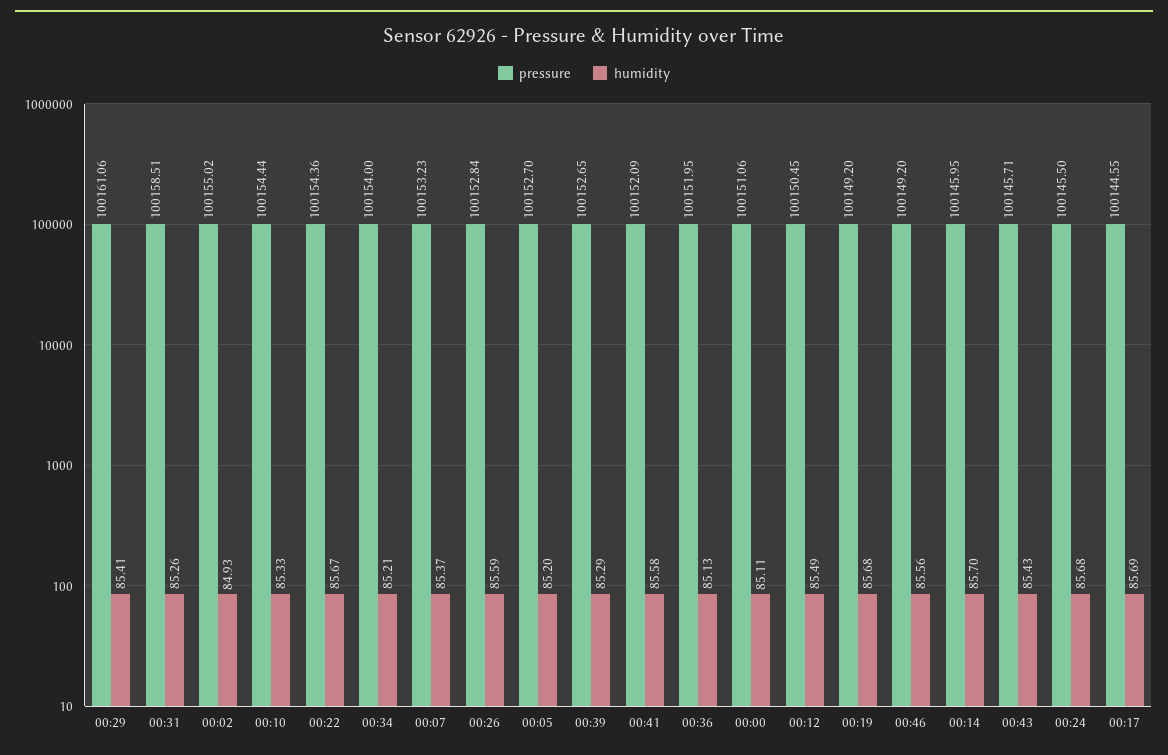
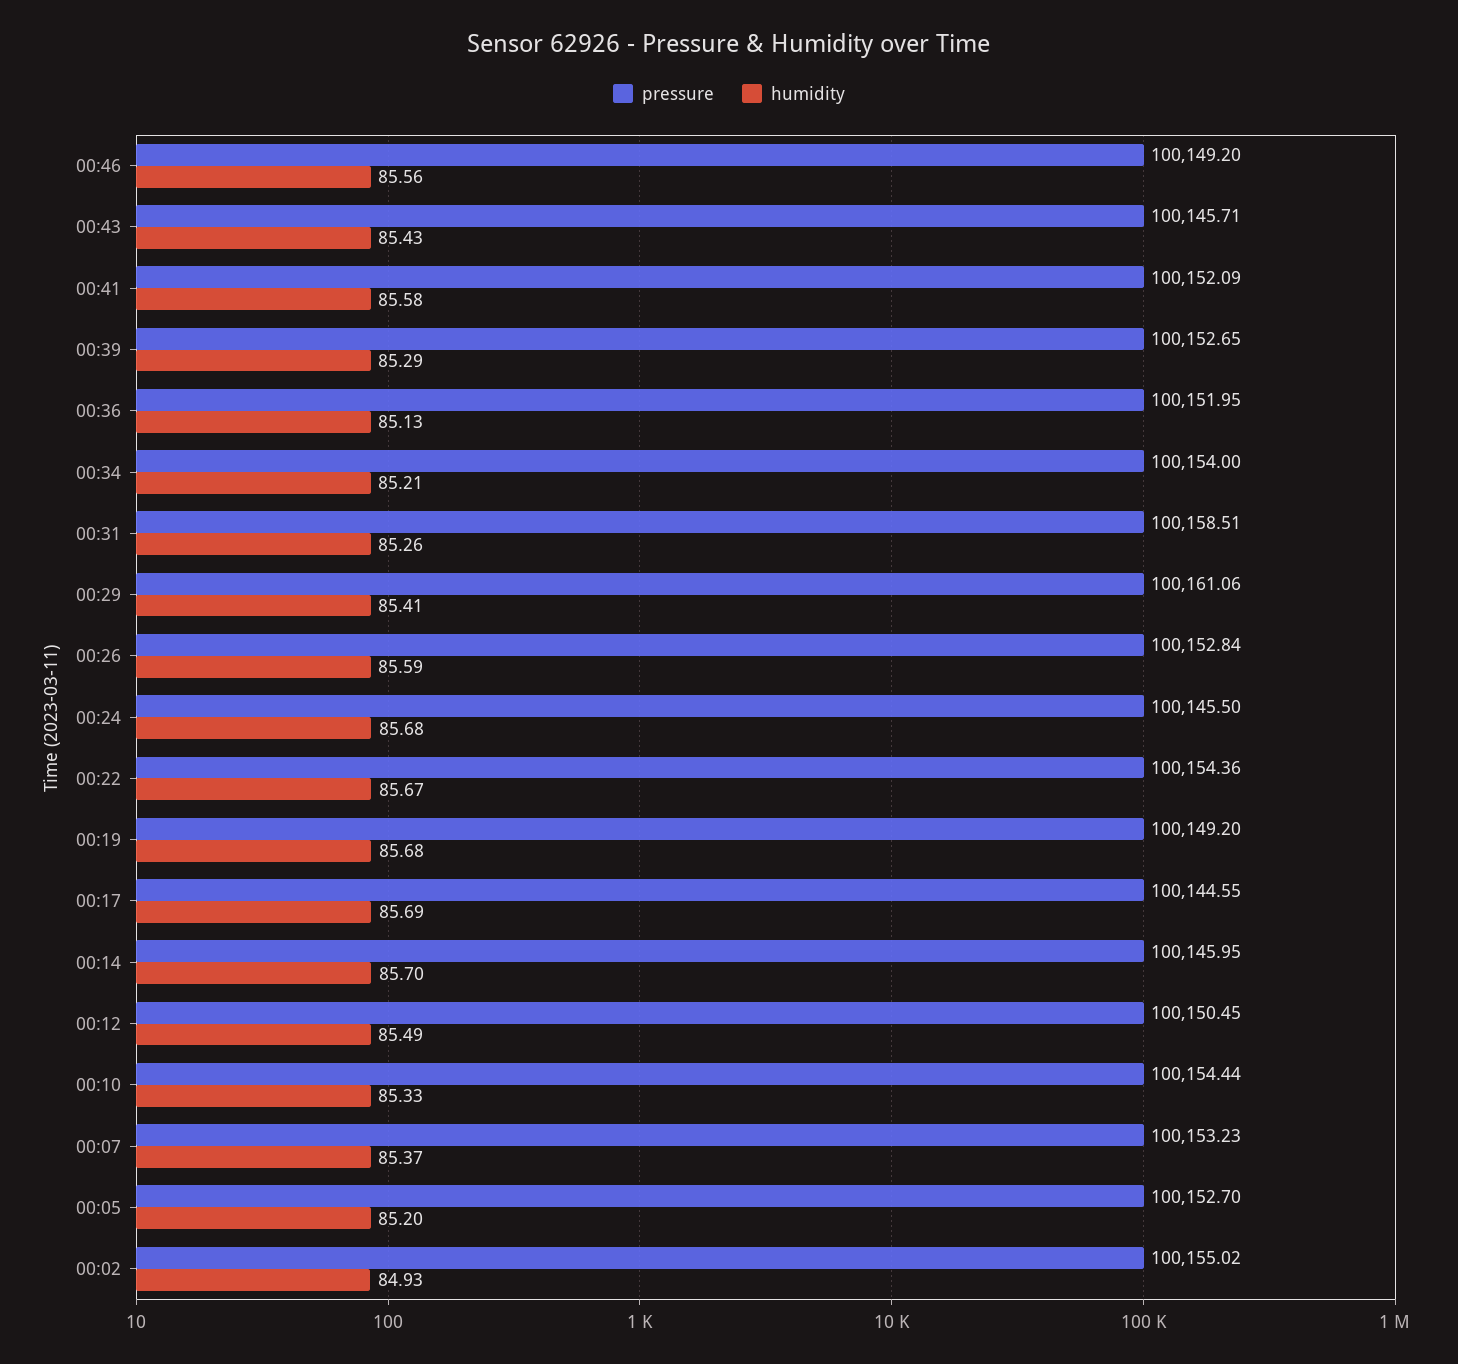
pressure, 00:00: 100151.06 -> none
humidity, 00:00: 85.11 -> none

